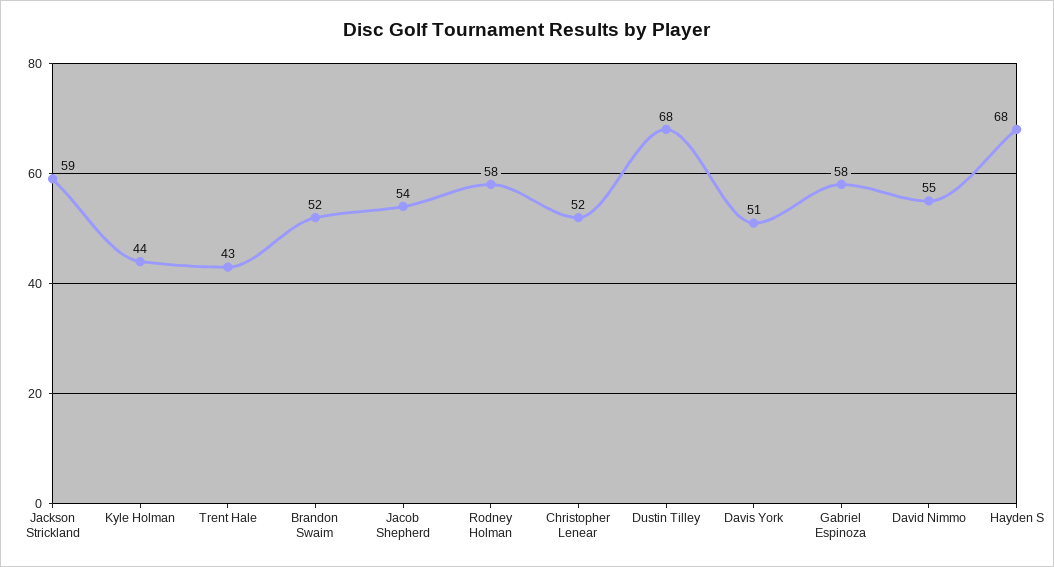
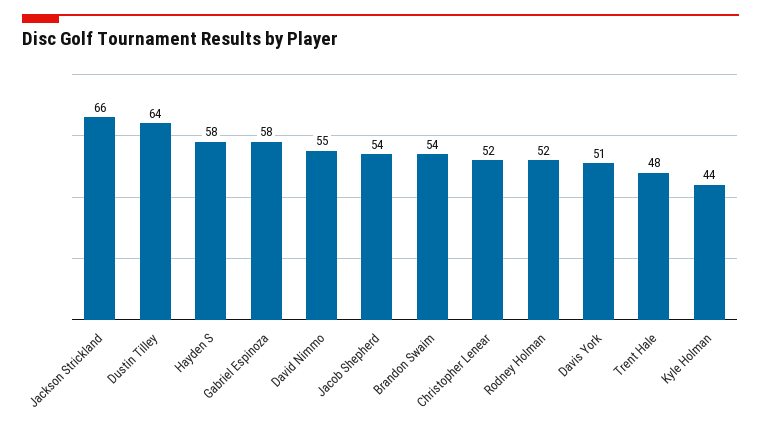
Jackson Strickland: 59 -> 66
Trent Hale: 43 -> 48
Brandon Swaim: 52 -> 54
Rodney Holman: 58 -> 52
Dustin Tilley: 68 -> 64
Hayden S: 68 -> 58

